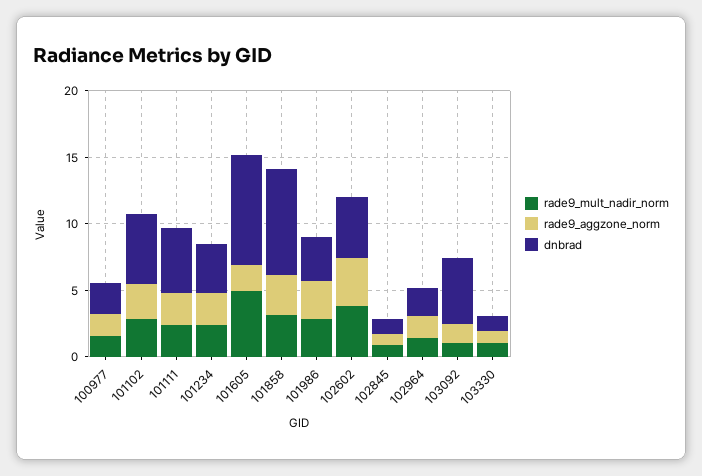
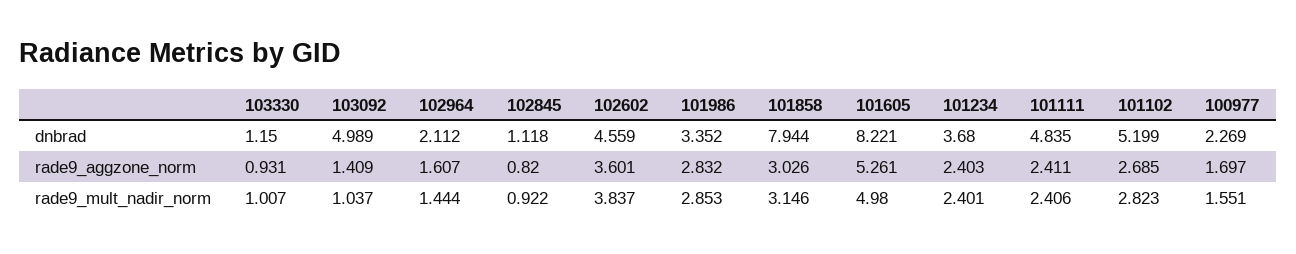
rade9_aggzone_norm, 101605: 2 -> 5.261

